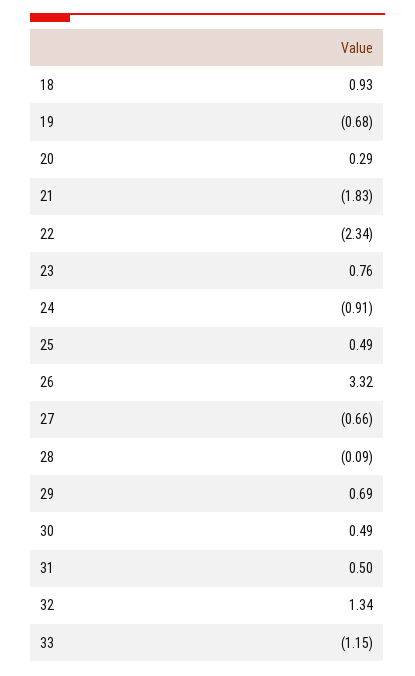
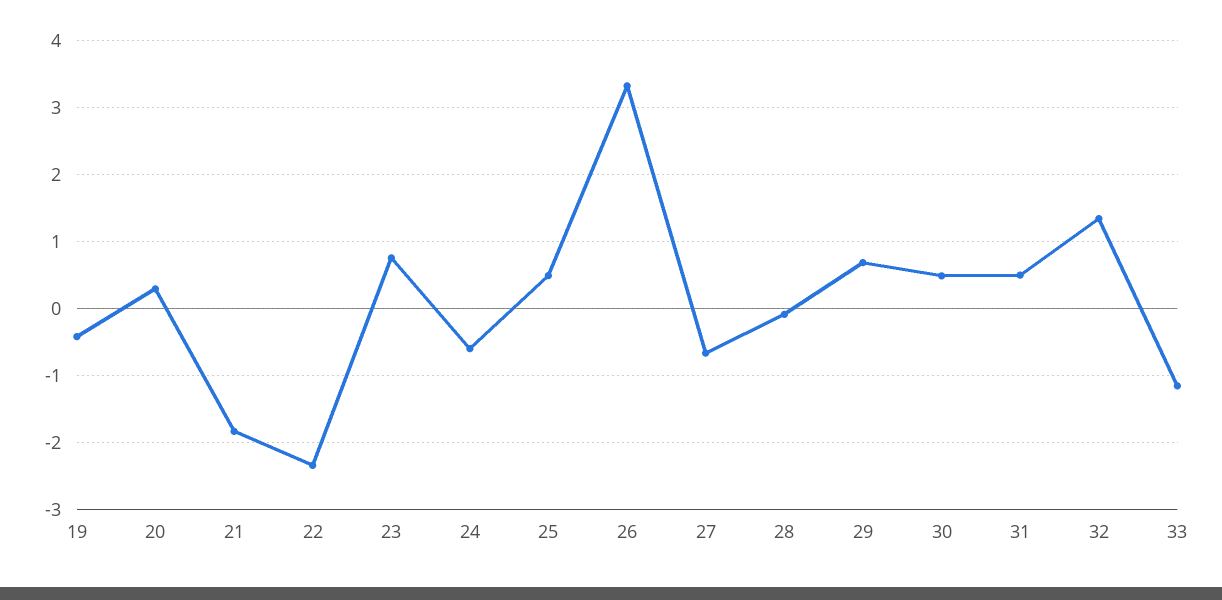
18: 0.93 -> none
19: -0.68 -> -0.4
24: -0.91 -> -0.6

